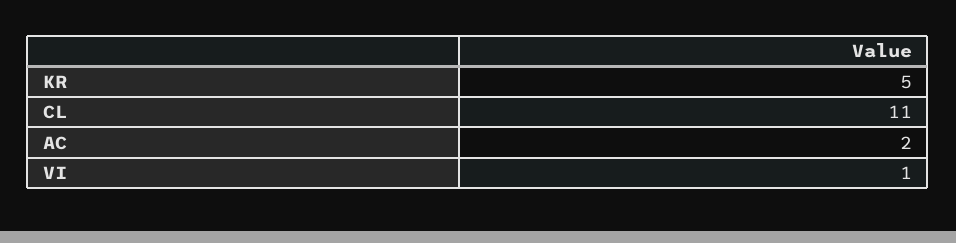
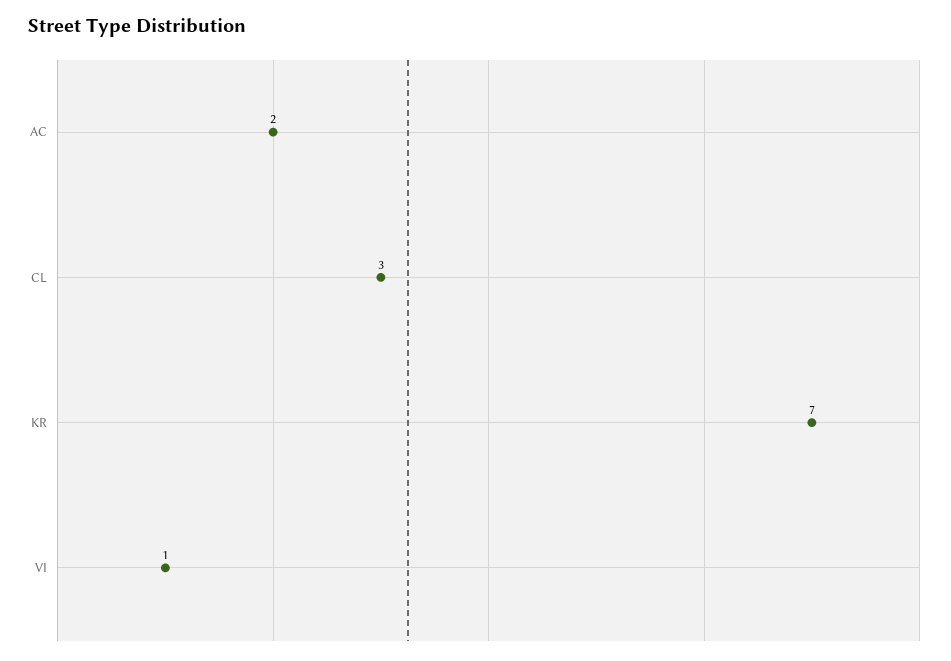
KR: 5 -> 7
CL: 11 -> 3

